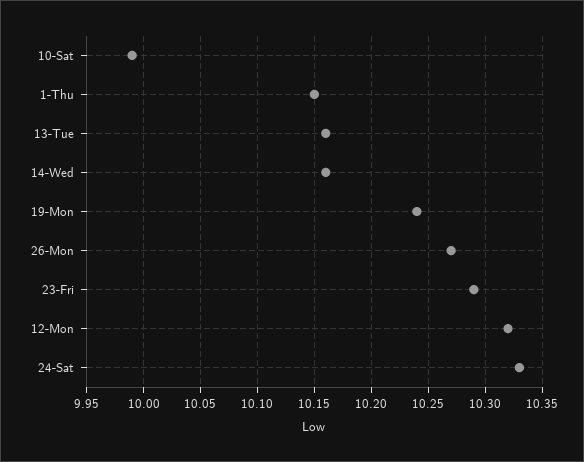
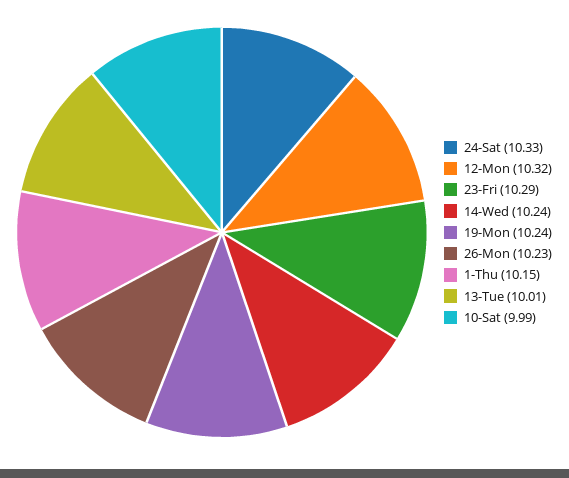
13-Tue: 10.16 -> 10.01
14-Wed: 10.16 -> 10.24
26-Mon: 10.27 -> 10.23

